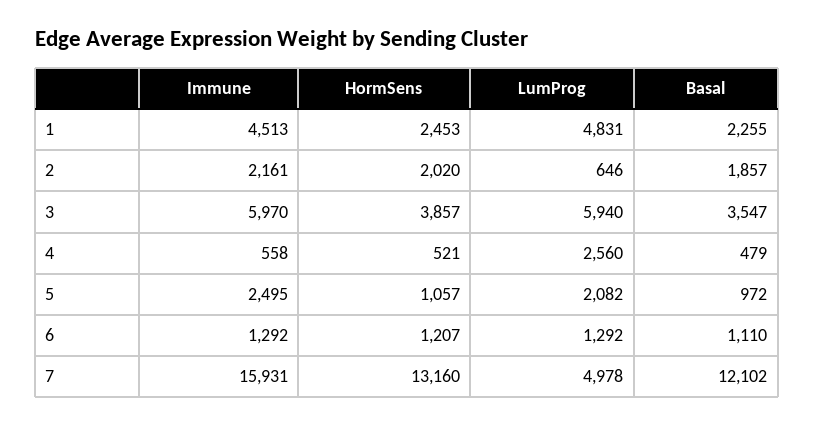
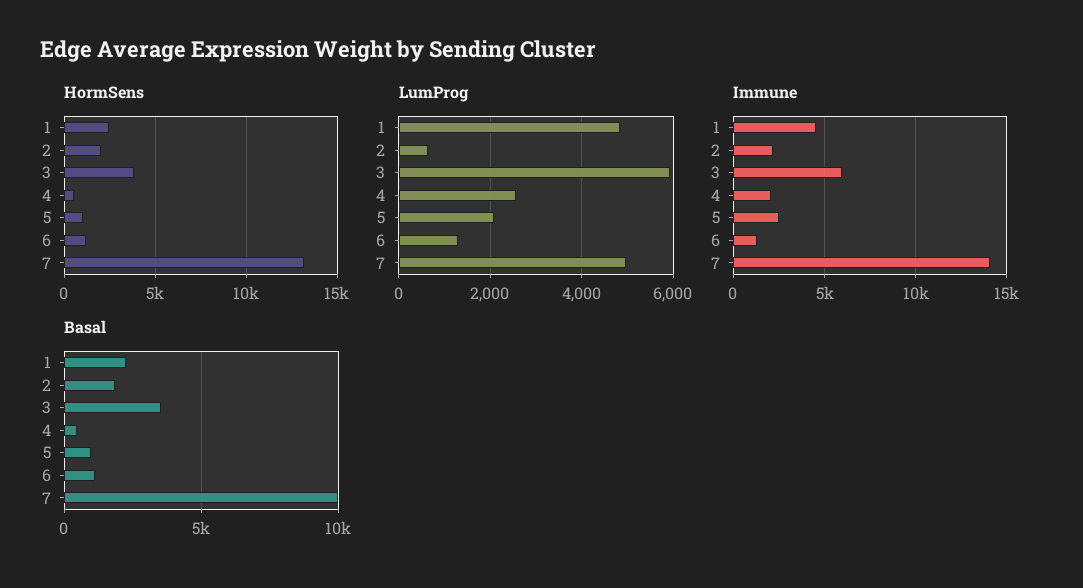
Immune, 4: 558 -> 2000
Immune, 7: 15931 -> 14000
Basal, 7: 12102 -> 10000

